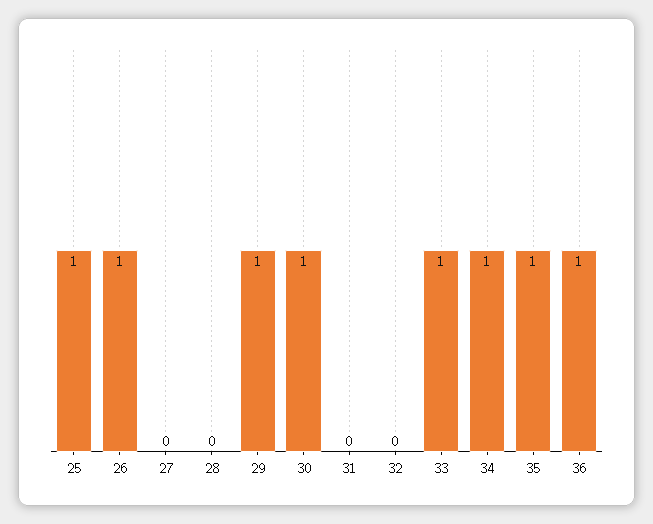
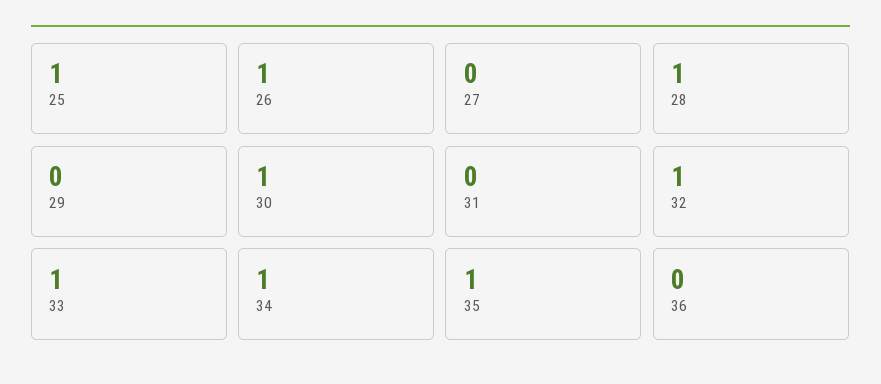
28: 0 -> 1
29: 1 -> 0
32: 0 -> 1
36: 1 -> 0

